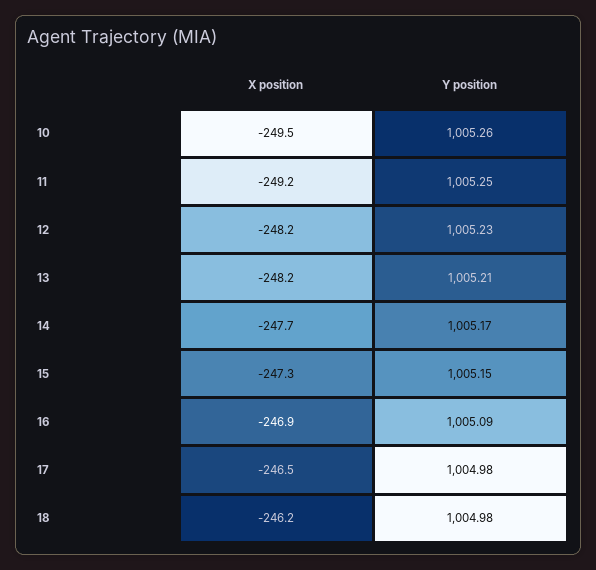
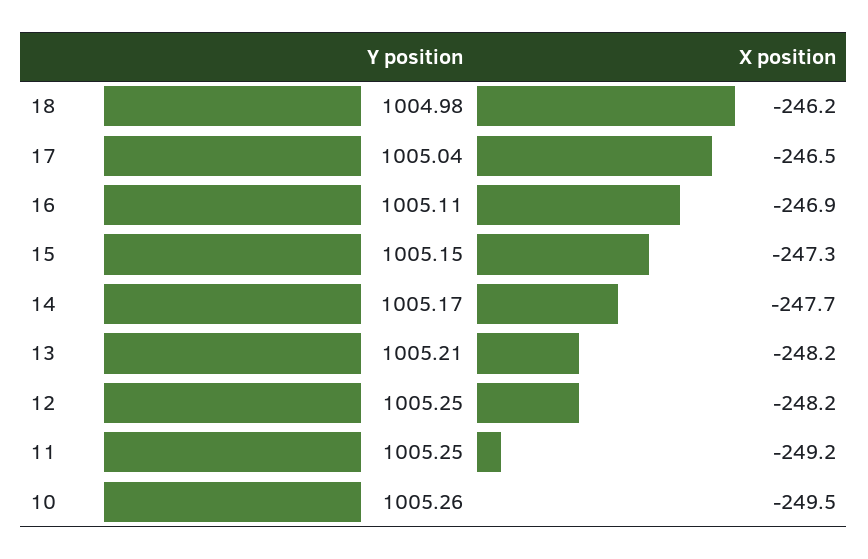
Y position, 12: 1005.23 -> 1005.25
Y position, 16: 1005.09 -> 1005.11
Y position, 17: 1004.98 -> 1005.04

